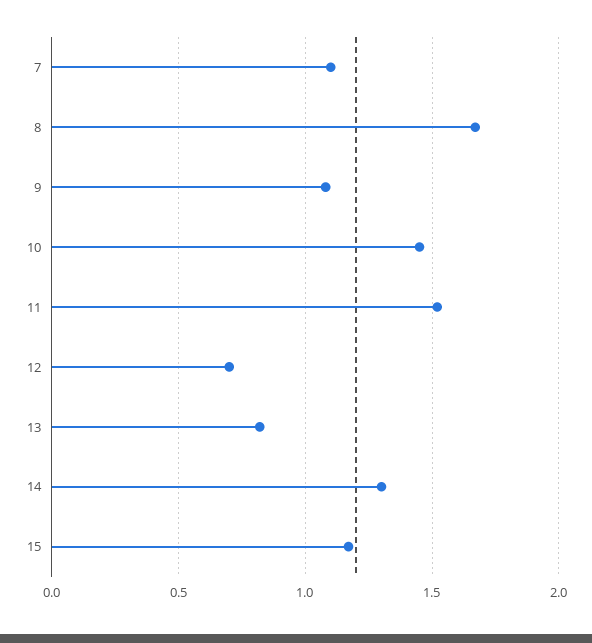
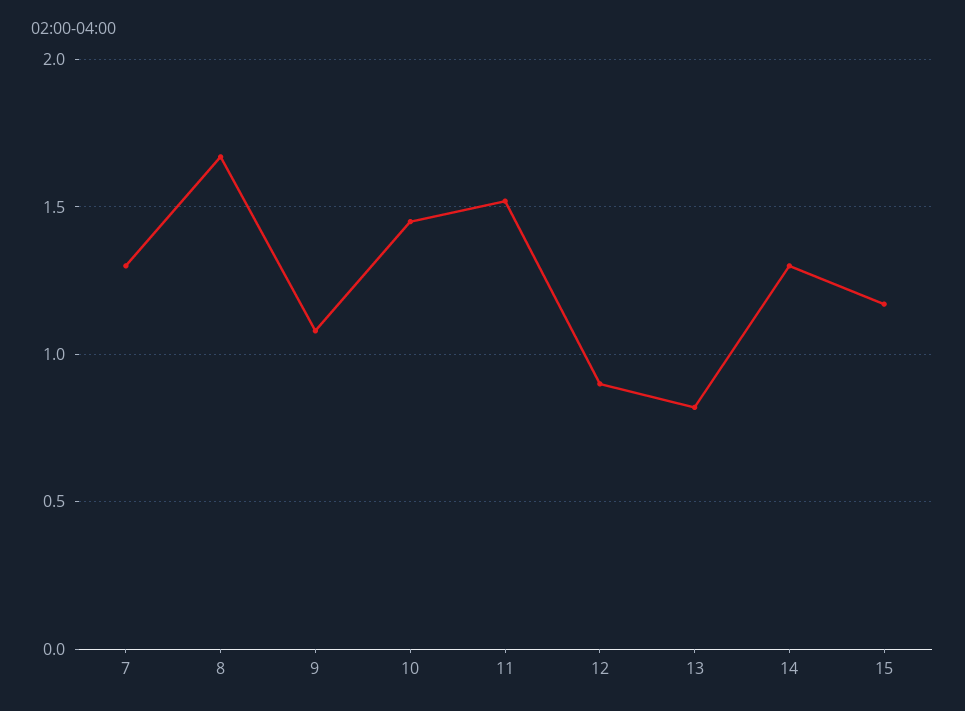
7: 1.1 -> 1.3
12: 0.7 -> 0.9

